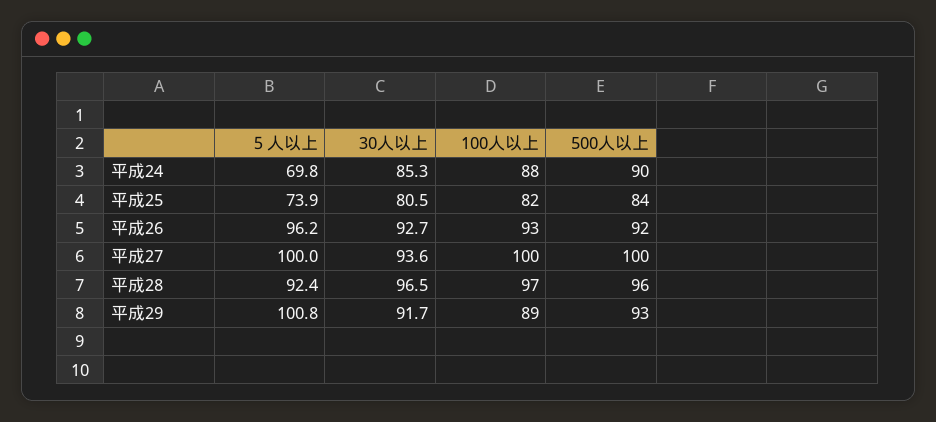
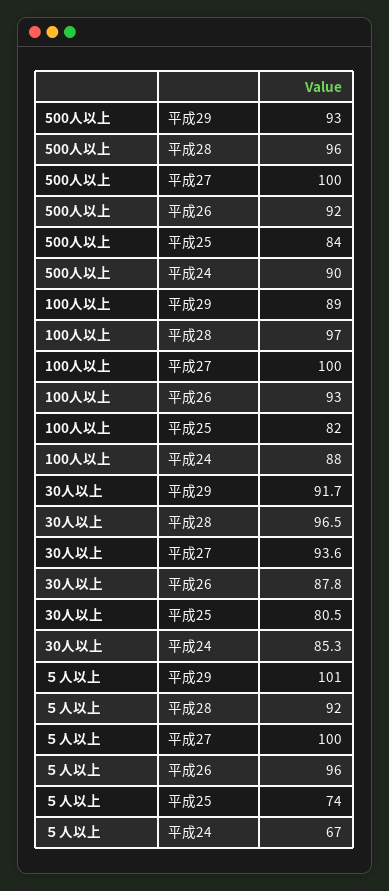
５人以上, 平成24: 69.8 -> 67
30人以上, 平成26: 92.7 -> 87.8

